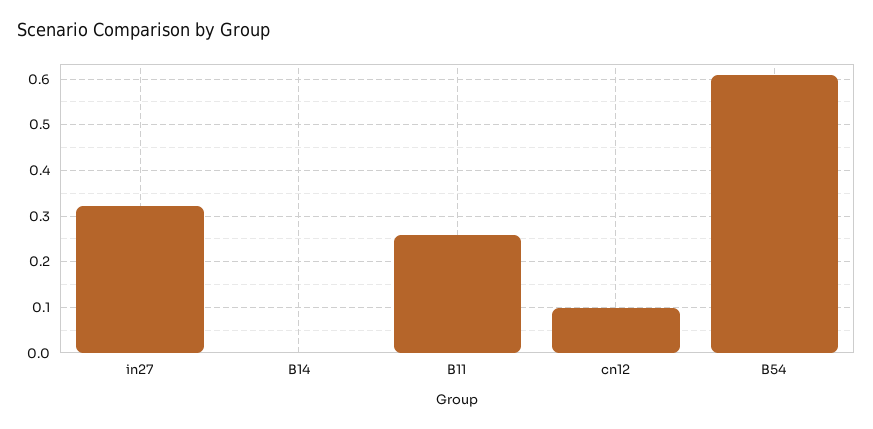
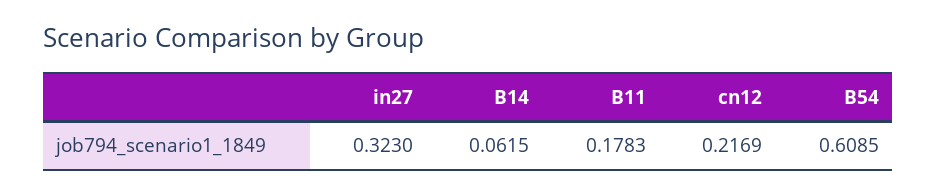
B14: 0 -> 0.0615
B11: 0.26 -> 0.1783
cn12: 0.1 -> 0.2169

